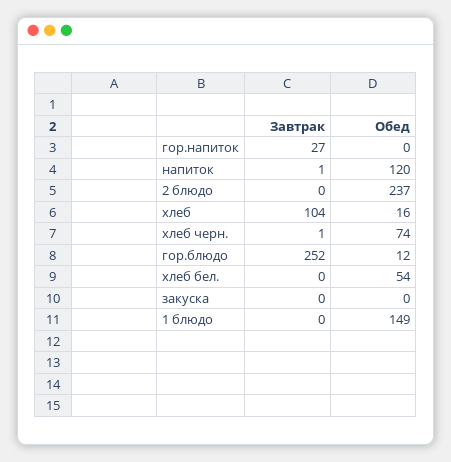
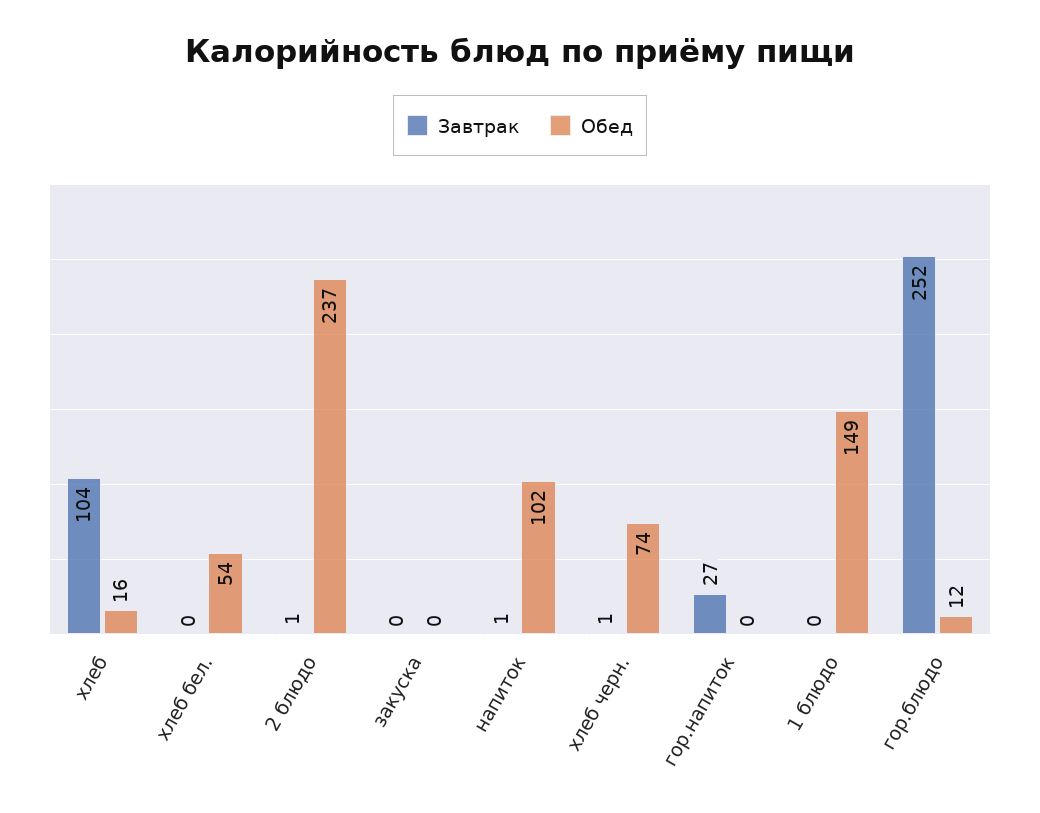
Обед, напиток: 120 -> 102
Завтрак, 2 блюдо: 0 -> 1

